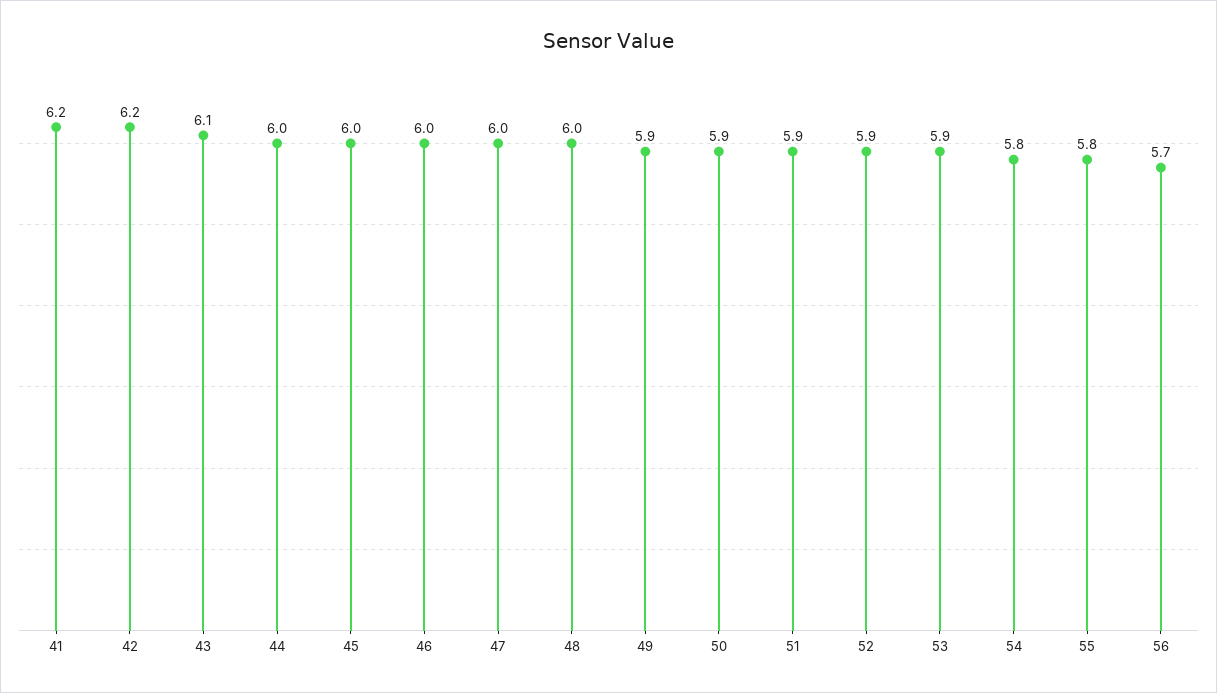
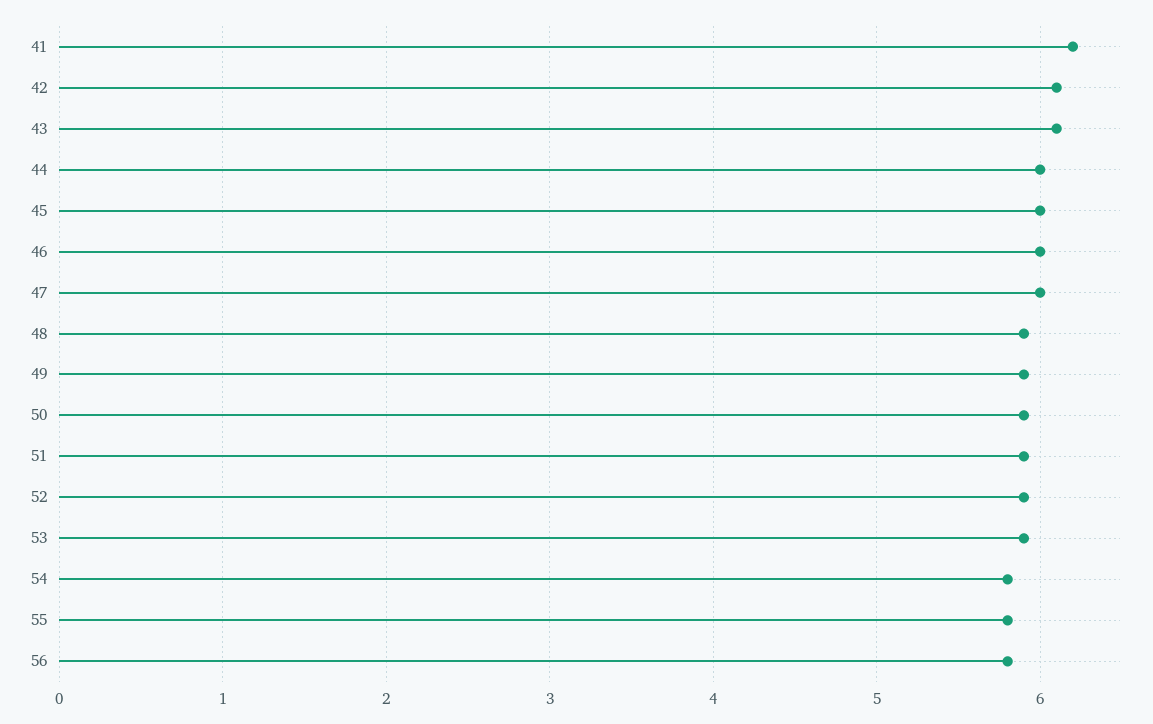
42: 6.2 -> 6.1
48: 6 -> 5.9
56: 5.7 -> 5.8

